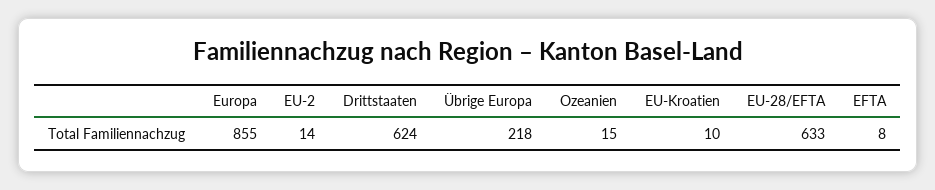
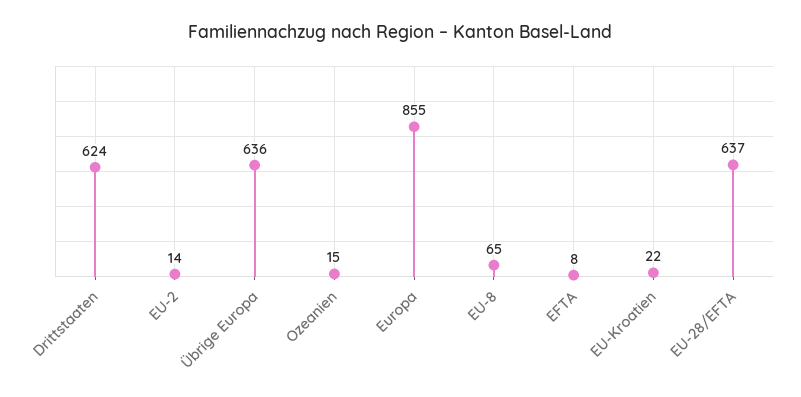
Übrige Europa: 218 -> 636
EU-Kroatien: 10 -> 22
EU-28/EFTA: 633 -> 637
EU-8: none -> 65

